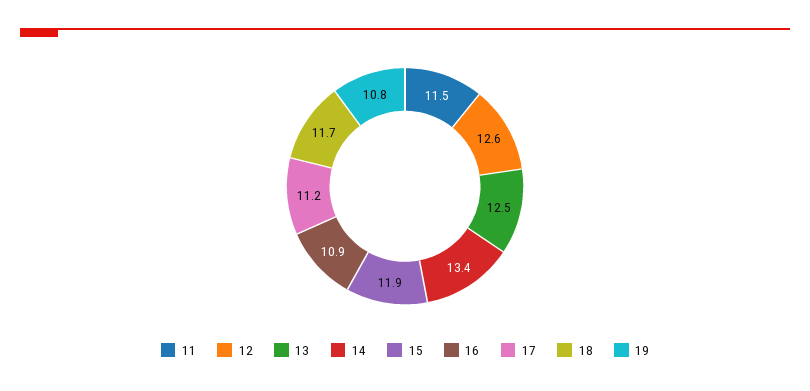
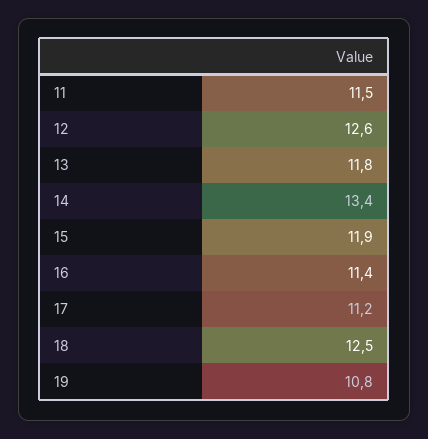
13: 12.5 -> 11.8
16: 10.9 -> 11.4
18: 11.7 -> 12.5

